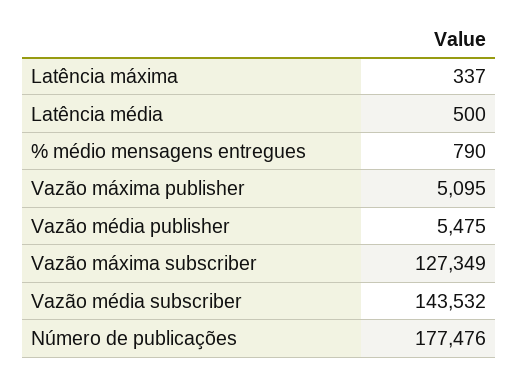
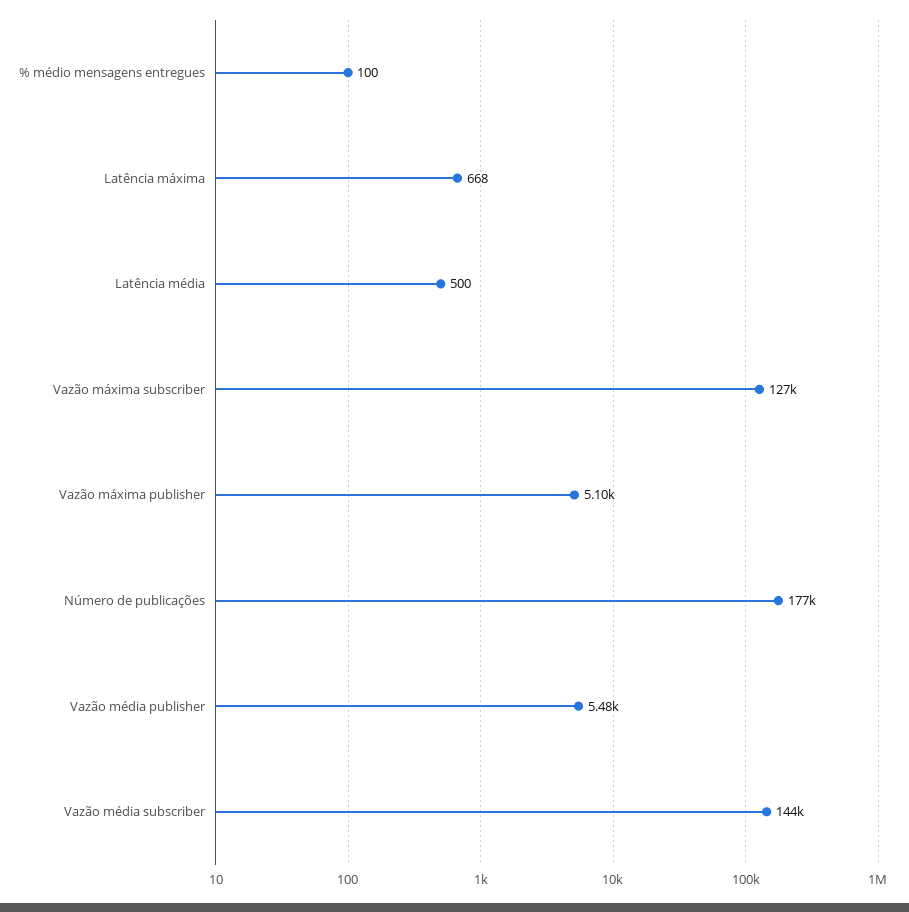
Latência máxima: 337 -> 668
% médio mensagens entregues: 790 -> 100

